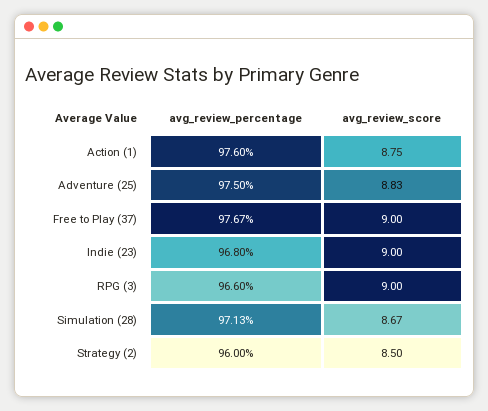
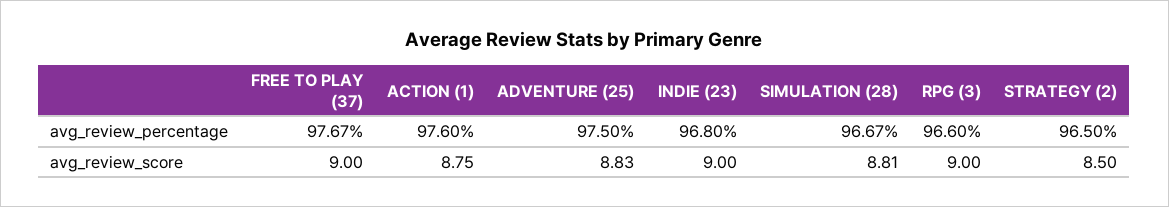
avg_review_percentage, Simulation (28): 97.13 -> 96.67
avg_review_score, Simulation (28): 8.67 -> 8.81
avg_review_percentage, Strategy (2): 96 -> 96.5

